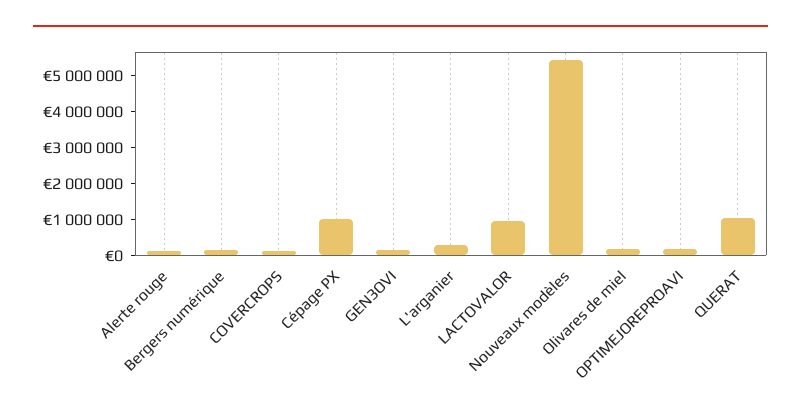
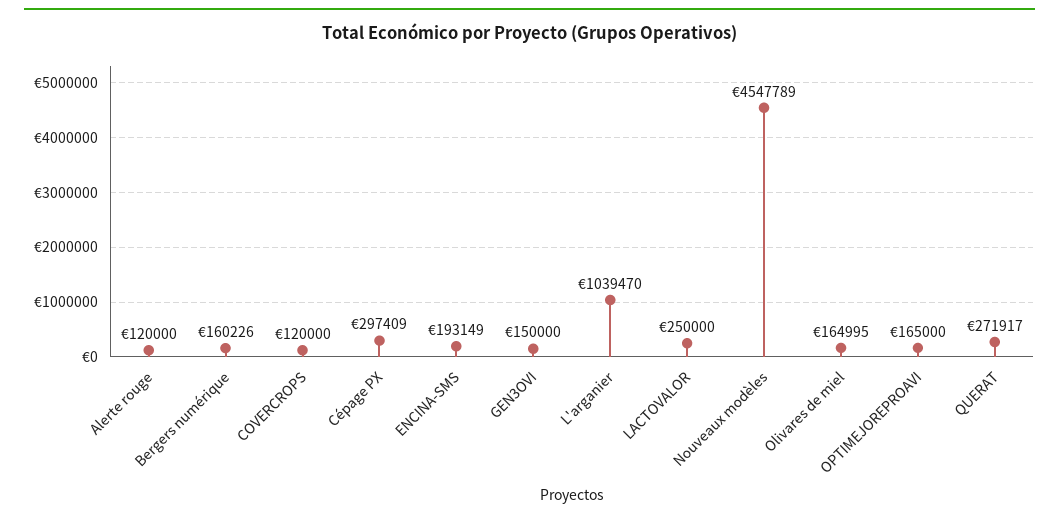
Cépage PX: 1000000 -> 297409
L'arganier: 250000 -> 1039470
LACTOVALOR: 1000000 -> 250000
Nouveaux modèles: 5500000 -> 4547789
QUERAT: 1000000 -> 271917
ENCINA-SMS: none -> 193149

